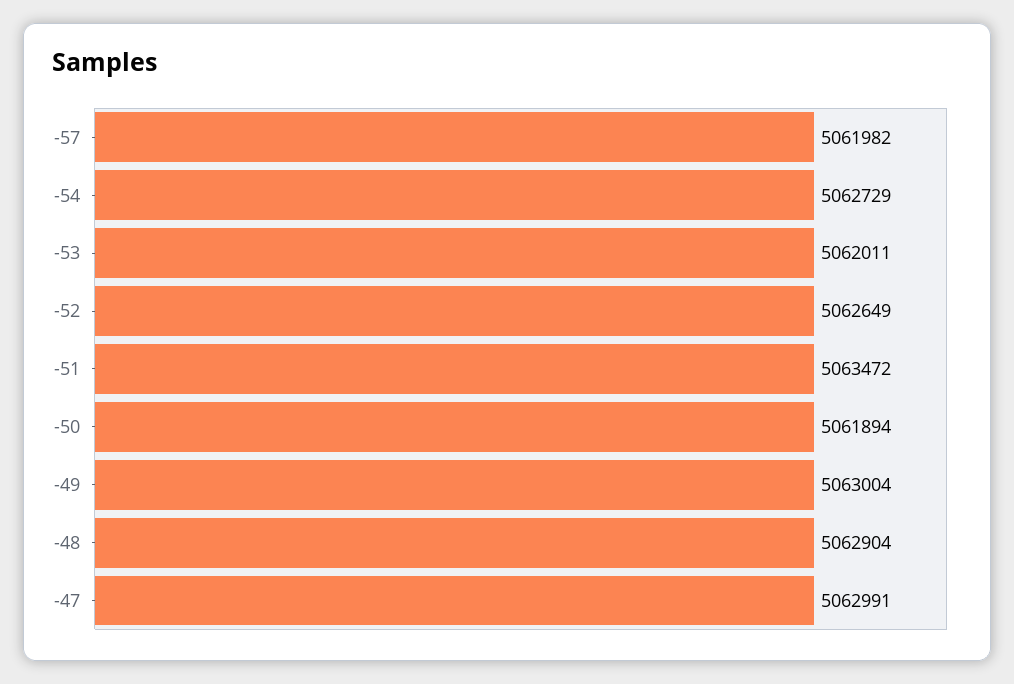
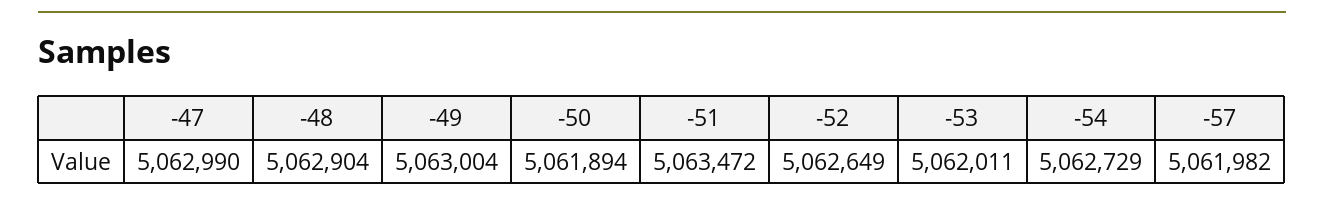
-47: 5062991 -> 5062990

